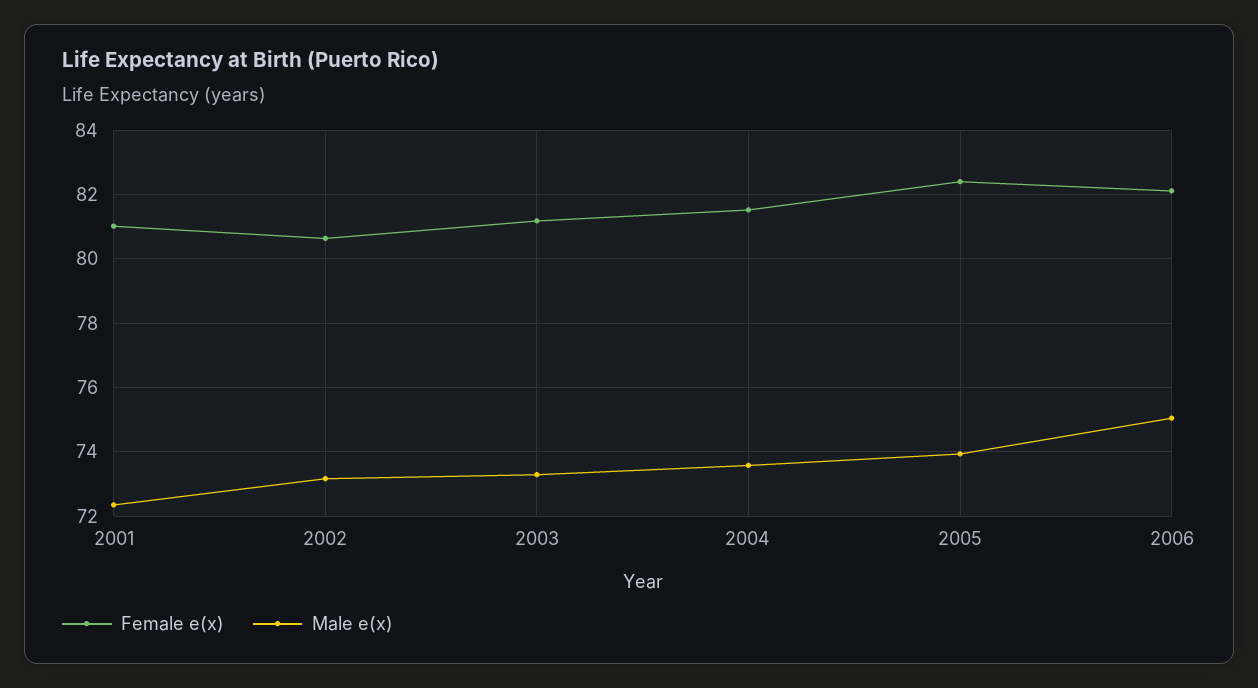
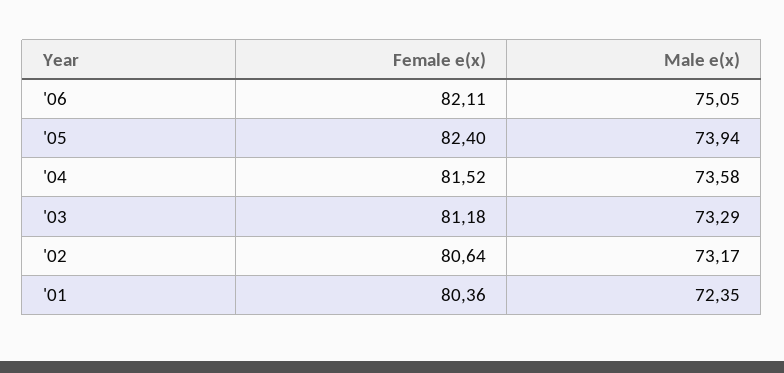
Female e(x), 2001: 81 -> 80.36

